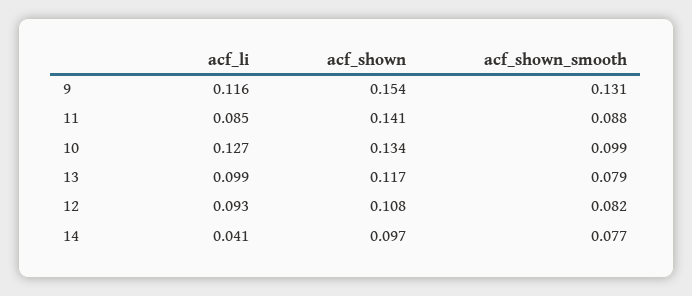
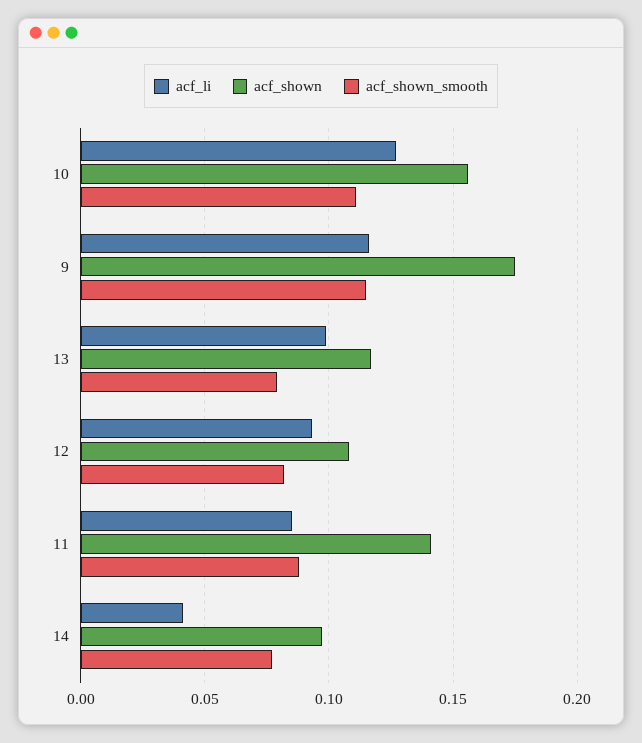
acf_shown, 9: 0.154 -> 0.175
acf_shown_smooth, 9: 0.131 -> 0.115
acf_shown, 10: 0.134 -> 0.155
acf_shown_smooth, 10: 0.099 -> 0.11

